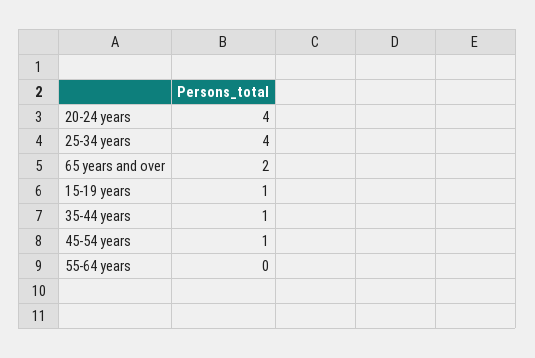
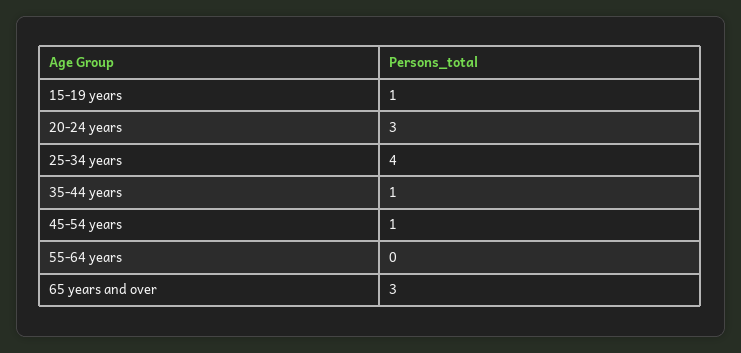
20-24 years: 4 -> 3
65 years and over: 2 -> 3

